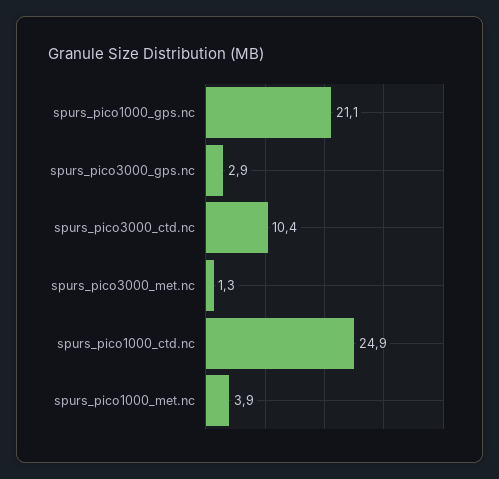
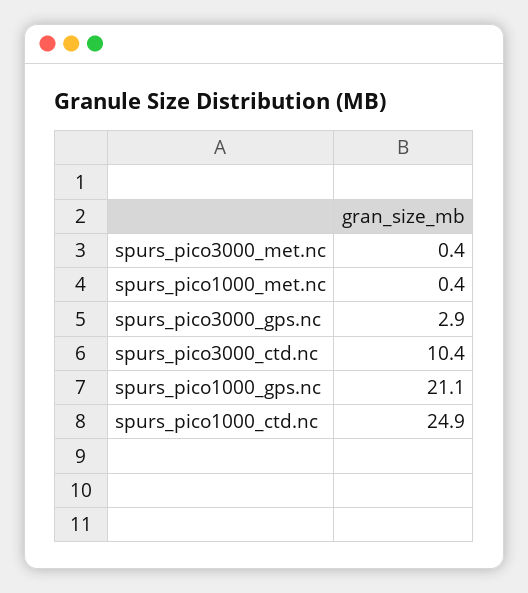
spurs_pico3000_met.nc: 1.3 -> 0.4
spurs_pico1000_met.nc: 3.9 -> 0.4

